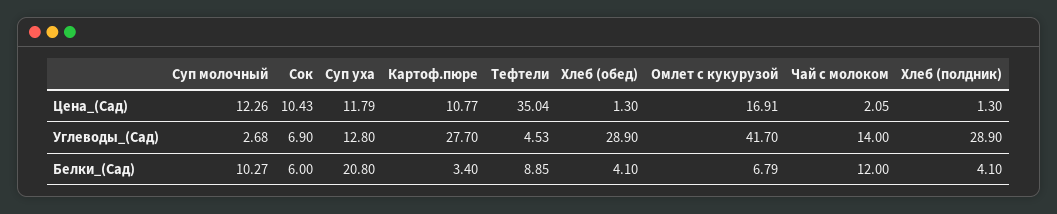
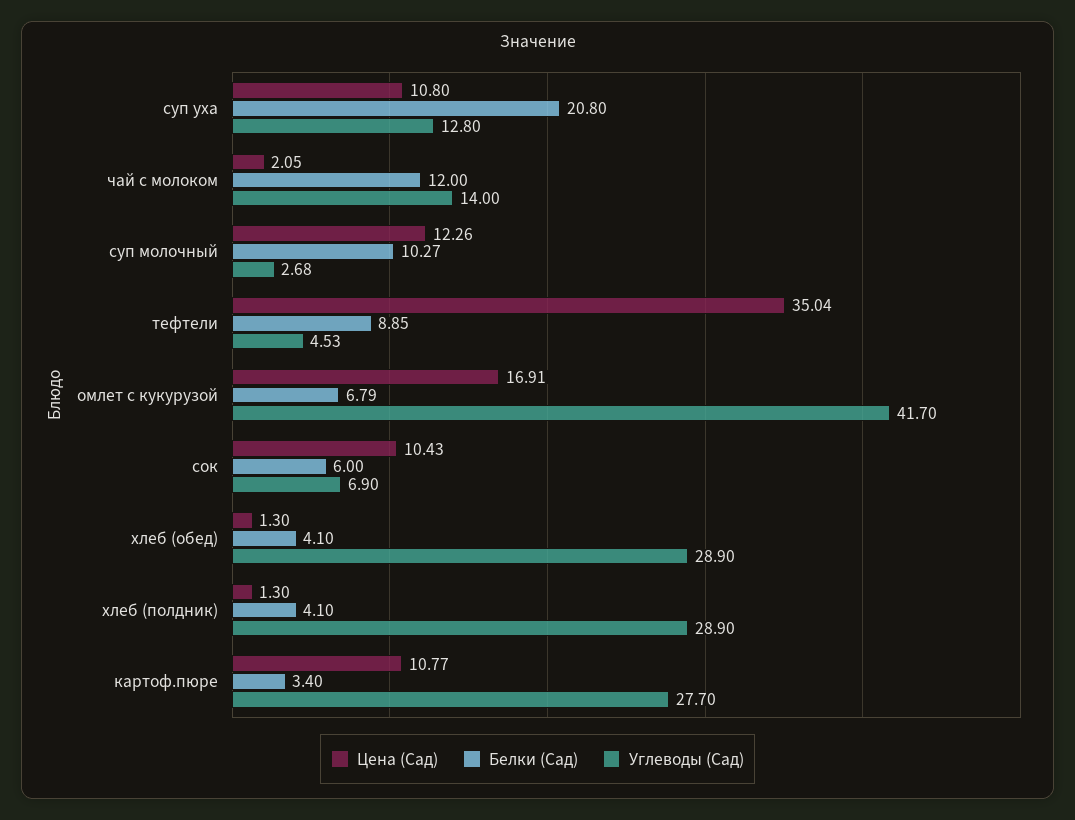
Цена_(Сад), Суп уха: 11.79 -> 10.8

